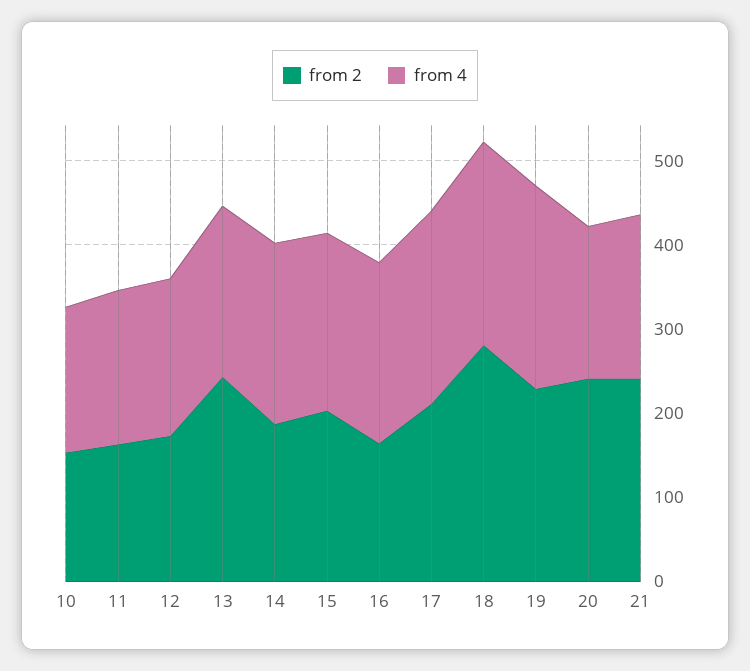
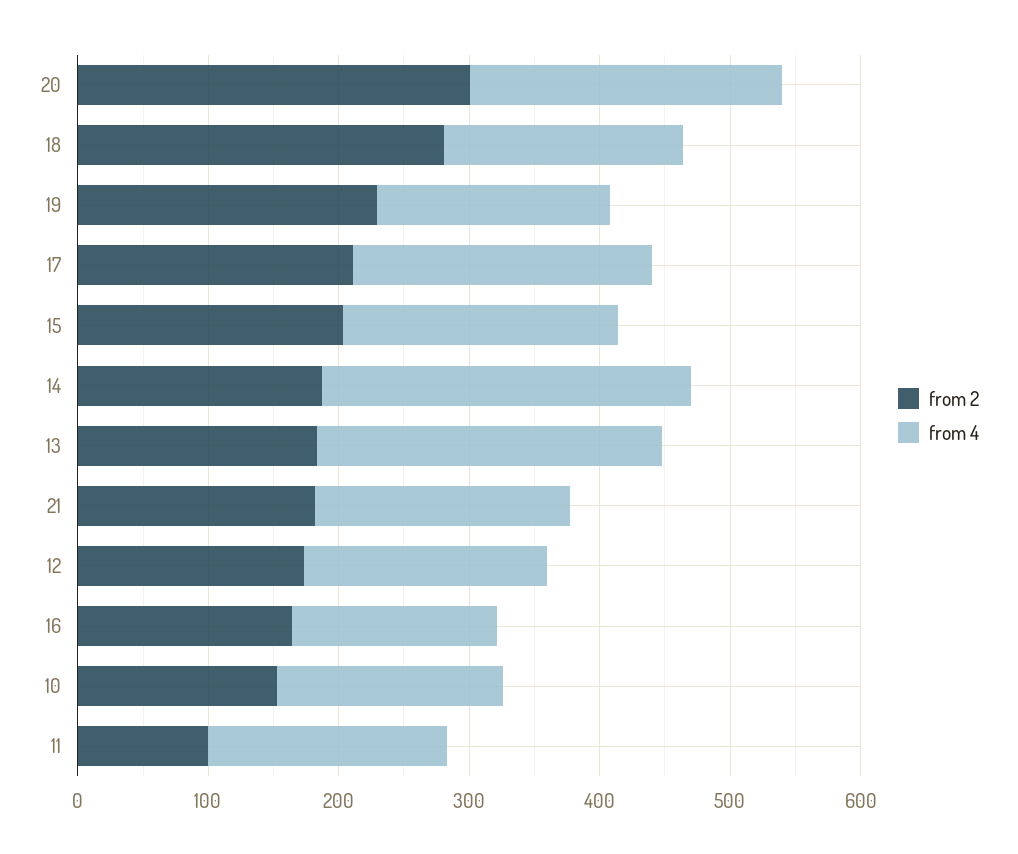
from 2, 11: 160 -> 100
from 2, 13: 240 -> 180
from 4, 13: 200 -> 260
from 4, 14: 220 -> 280
from 4, 16: 220 -> 160
from 4, 18: 240 -> 180
from 4, 19: 240 -> 180
from 2, 20: 240 -> 300
from 4, 20: 180 -> 240
from 2, 21: 240 -> 180

